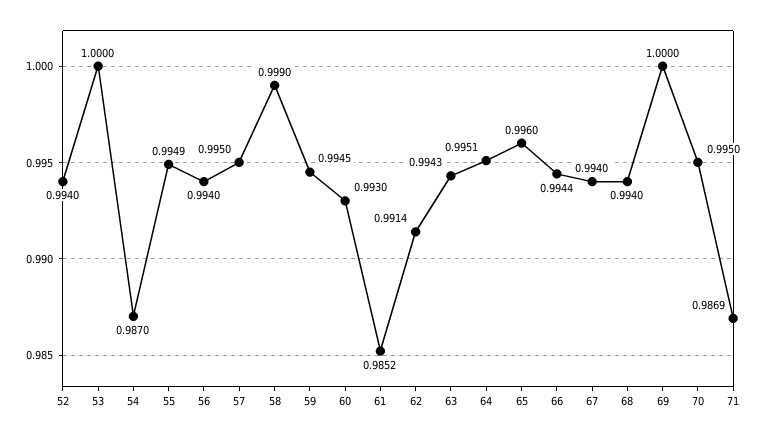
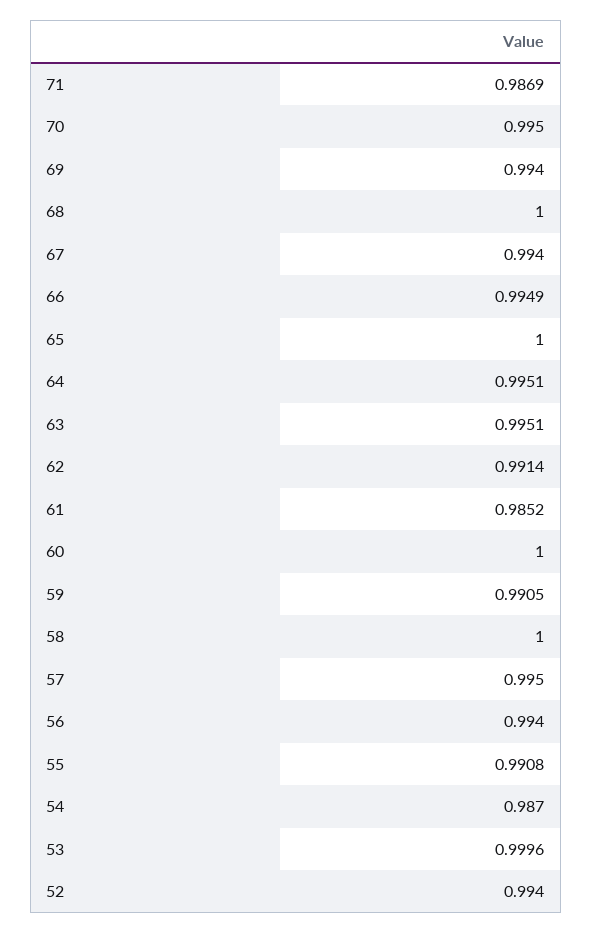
53: 1 -> 0.9996
55: 0.9949 -> 0.9908
58: 0.999 -> 1
59: 0.9945 -> 0.9905
60: 0.993 -> 1
63: 0.9943 -> 0.9951
65: 0.996 -> 1
66: 0.9944 -> 0.9949
68: 0.994 -> 1
69: 1 -> 0.994

